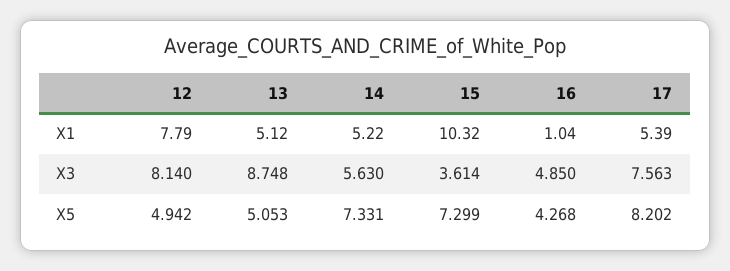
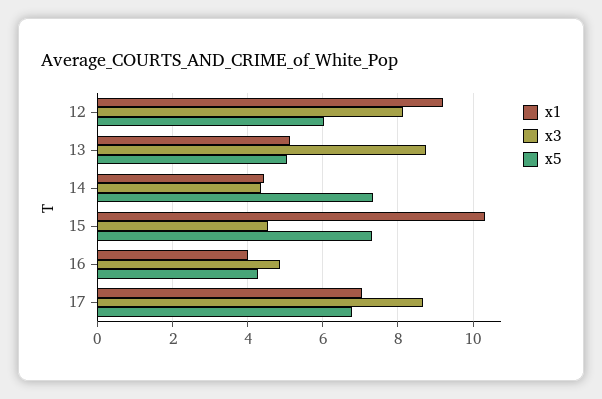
X1, 12: 7.79 -> 9.2
X1, 14: 5.22 -> 4.4
X1, 16: 1.04 -> 4
X1, 17: 5.39 -> 7
X3, 14: 5.63 -> 4.4
X3, 15: 3.614 -> 4.6
X3, 17: 7.563 -> 8.6
X5, 12: 4.942 -> 6
X5, 17: 8.202 -> 6.8

